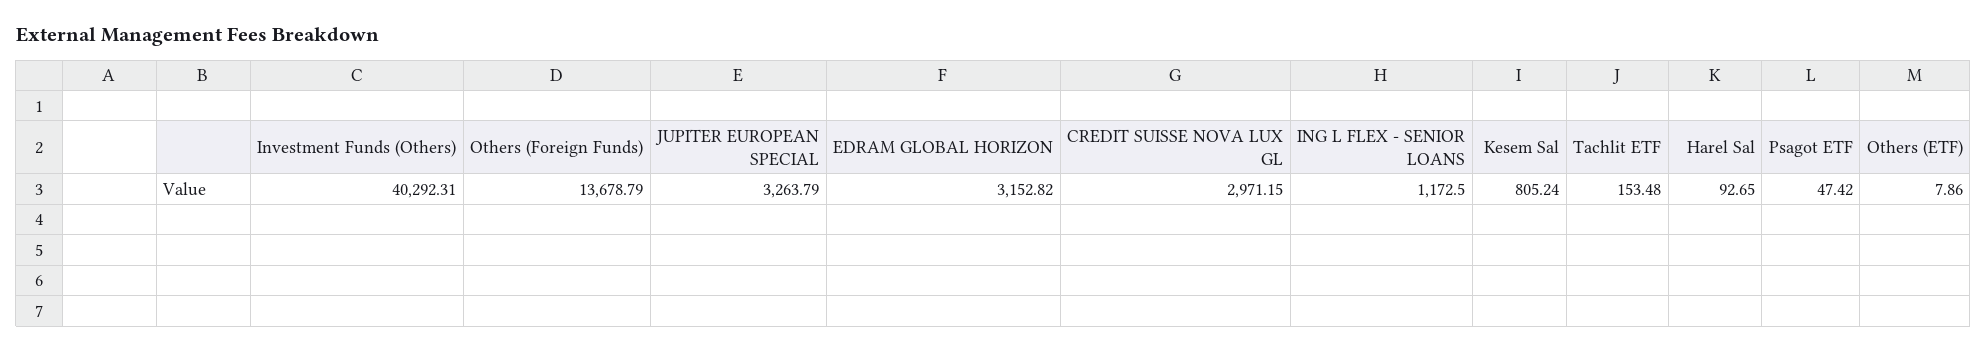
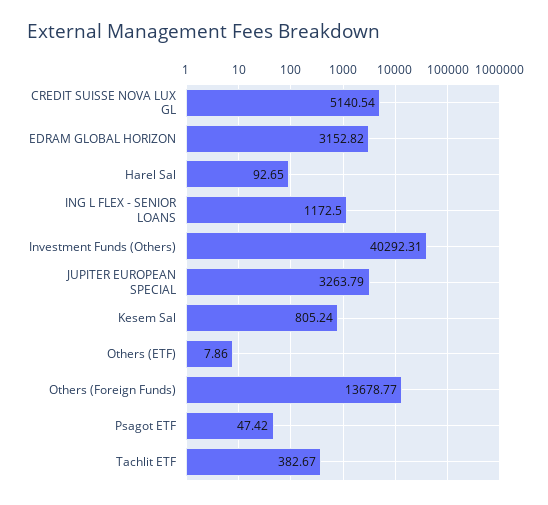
Others (Foreign Funds): 13678.79 -> 13678.77
CREDIT SUISSE NOVA LUX GL: 2971.15 -> 5140.54
Tachlit ETF: 153.48 -> 382.67

